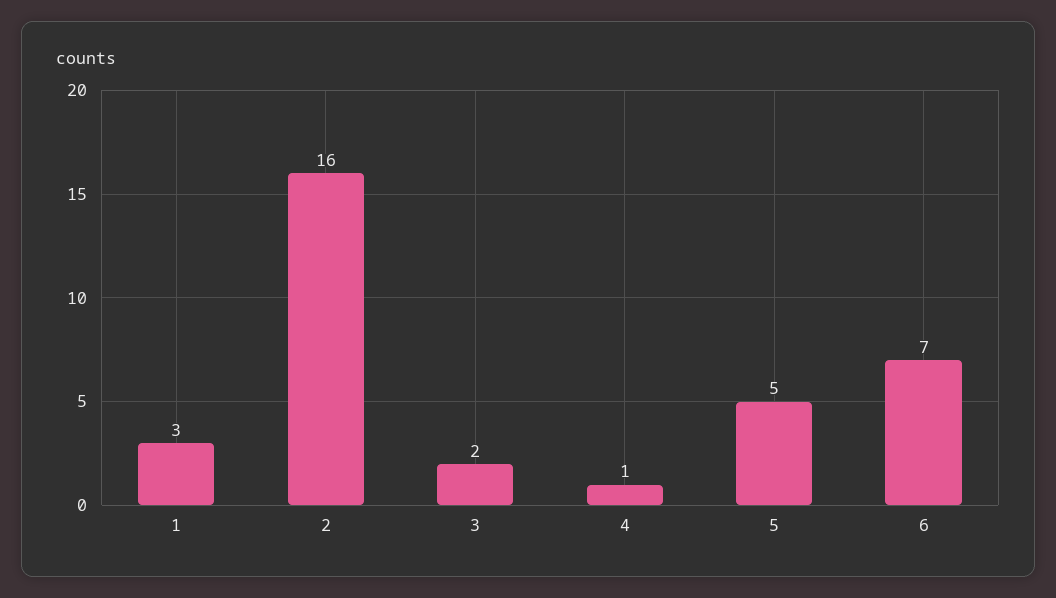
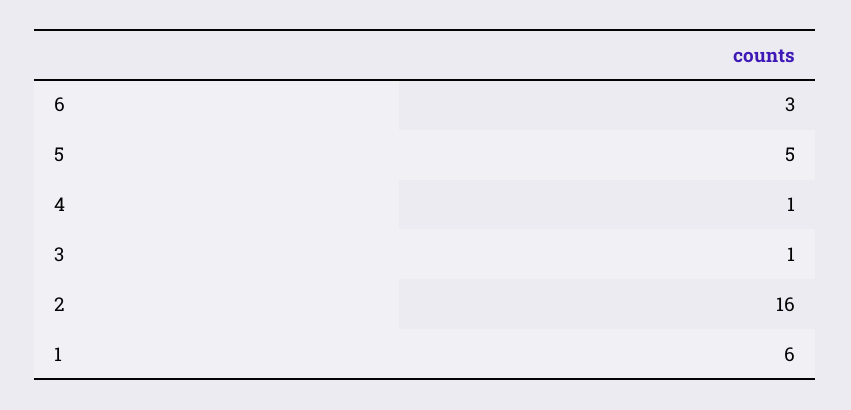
1: 3 -> 6
3: 2 -> 1
6: 7 -> 3

